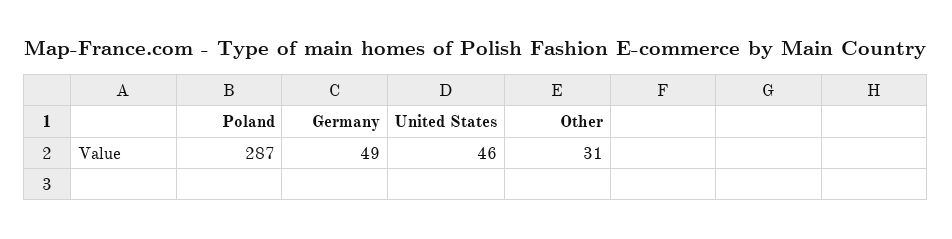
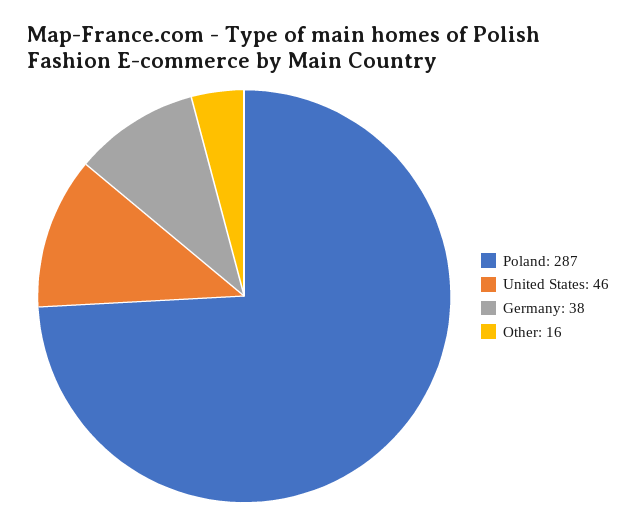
Germany: 49 -> 38
Other: 31 -> 16

